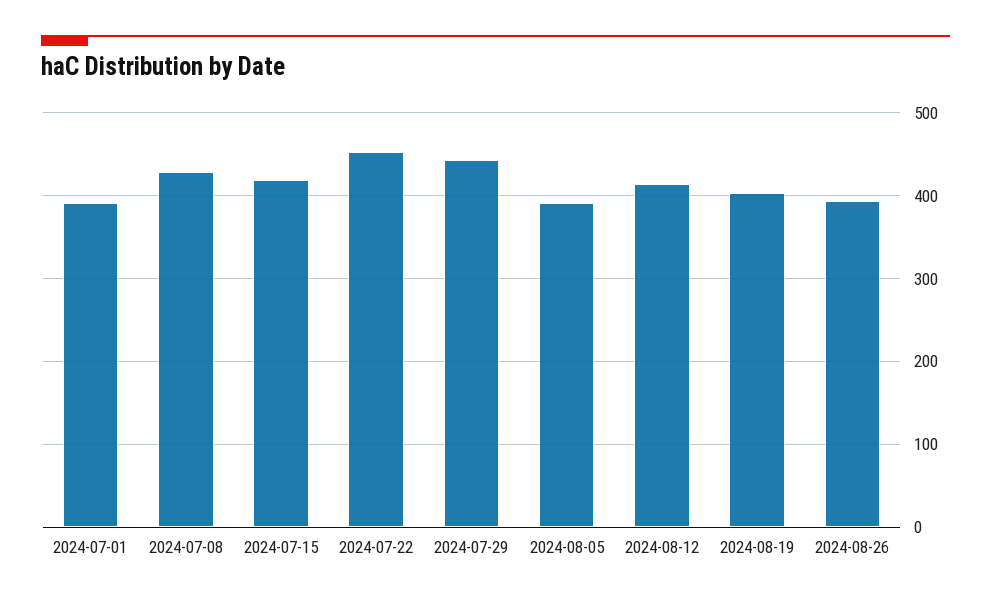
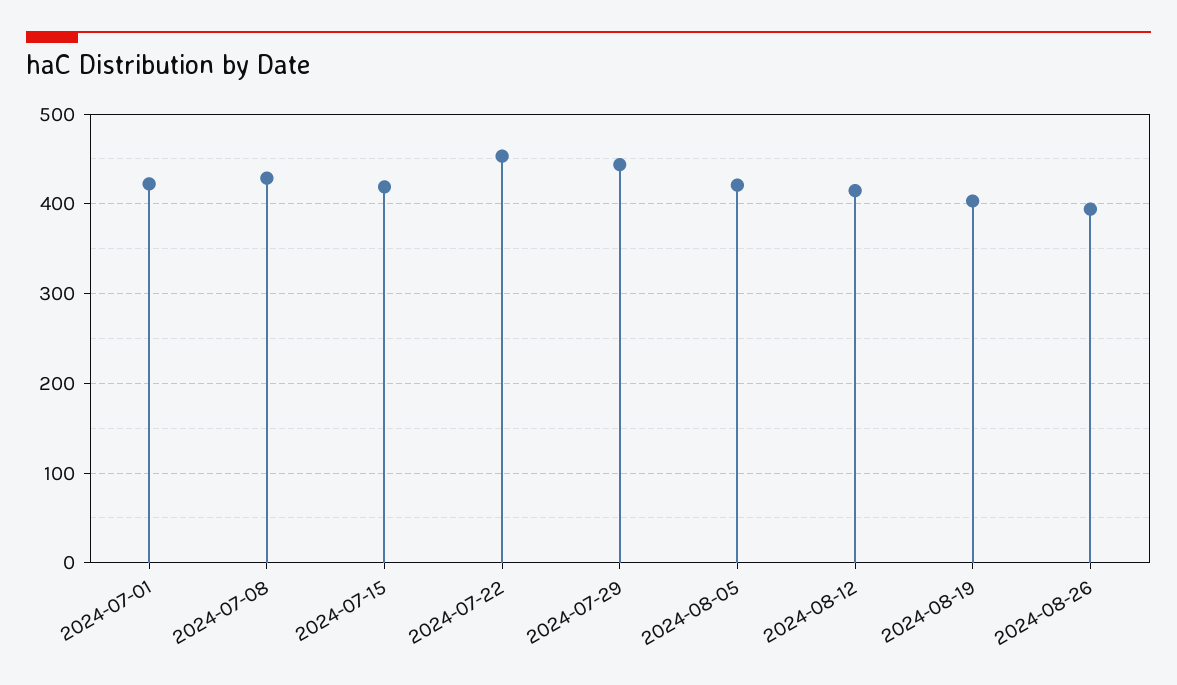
2024-07-01: 390 -> 420
2024-08-05: 390 -> 420

